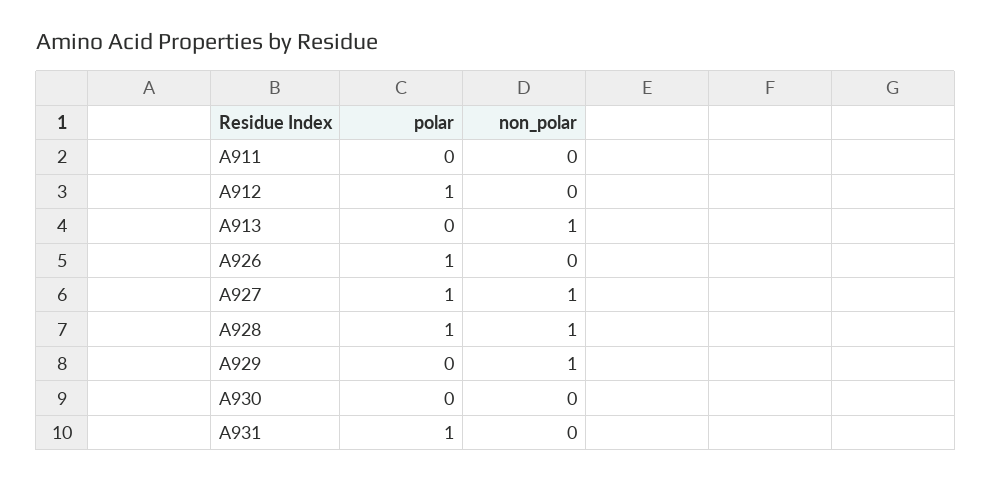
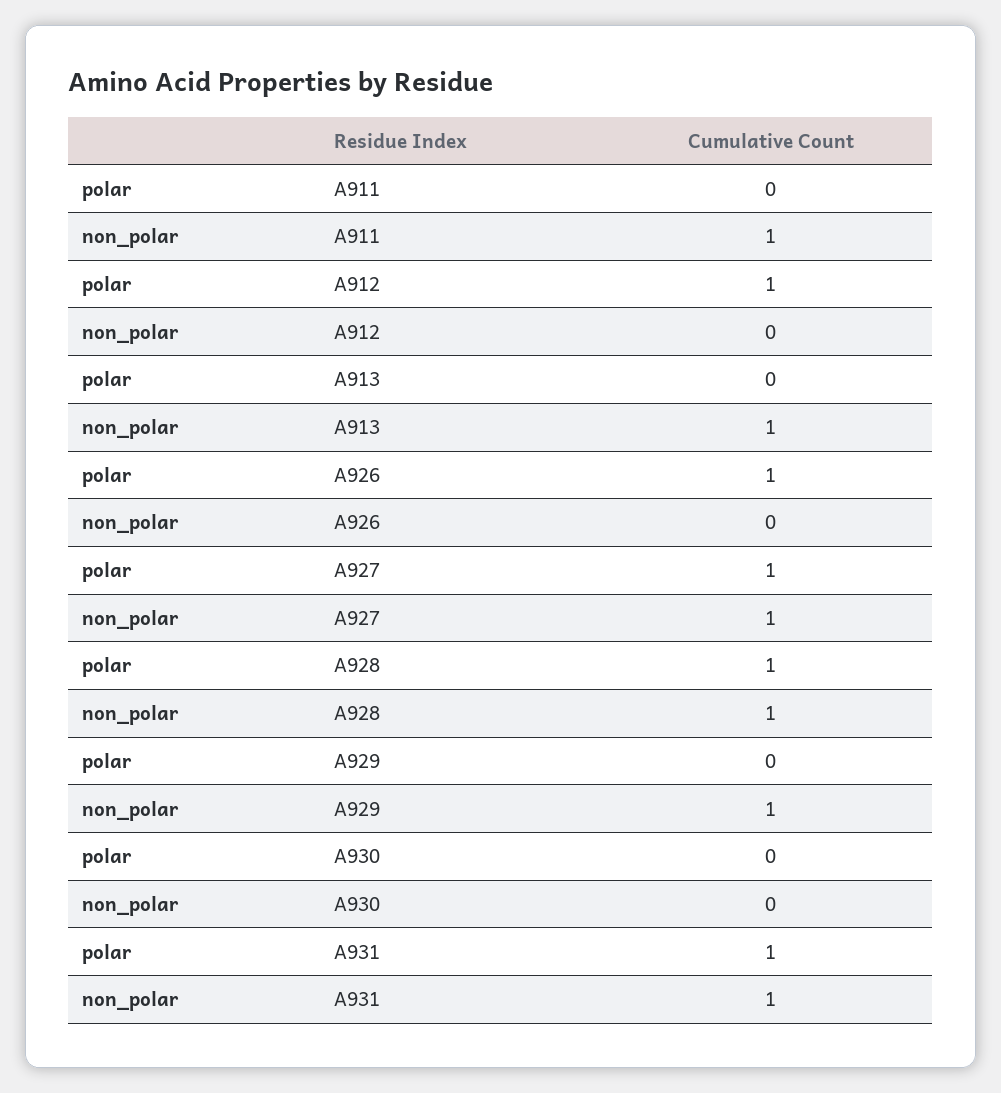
non_polar, A911: 0 -> 1
non_polar, A931: 0 -> 1

